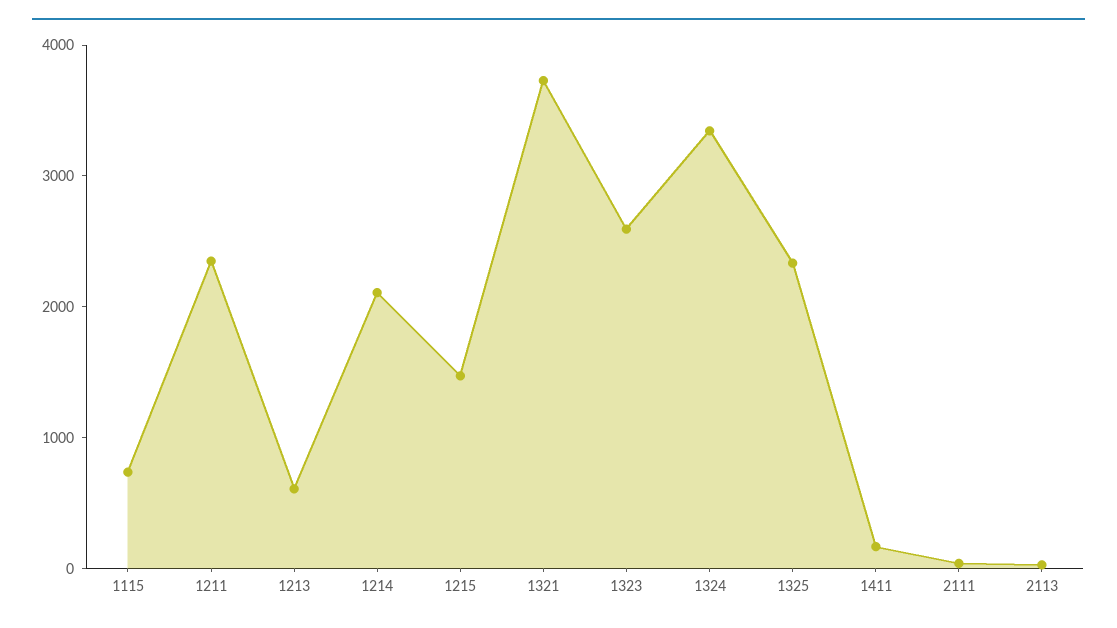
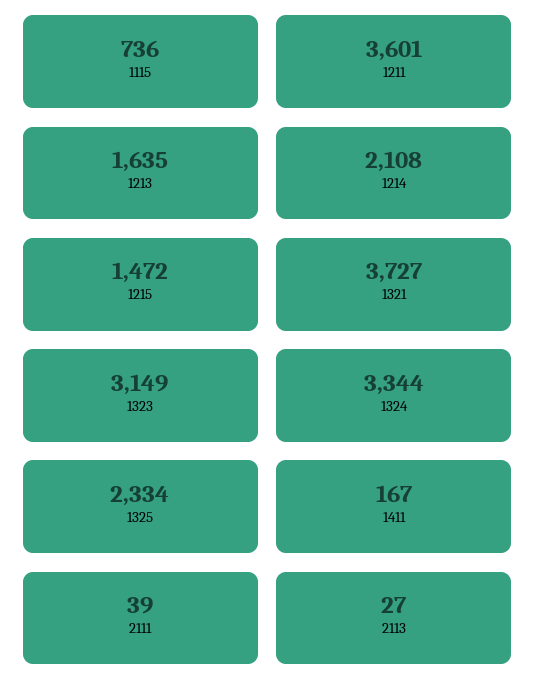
1211: 2400 -> 3601
1213: 600 -> 1635
1323: 2600 -> 3149

